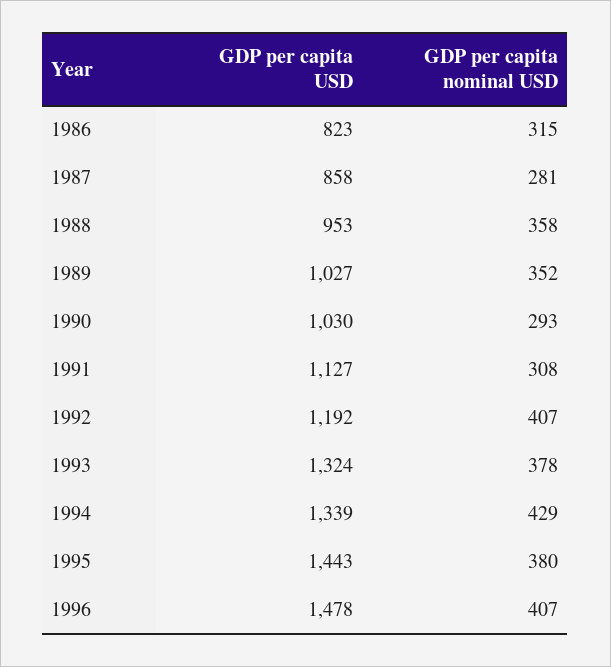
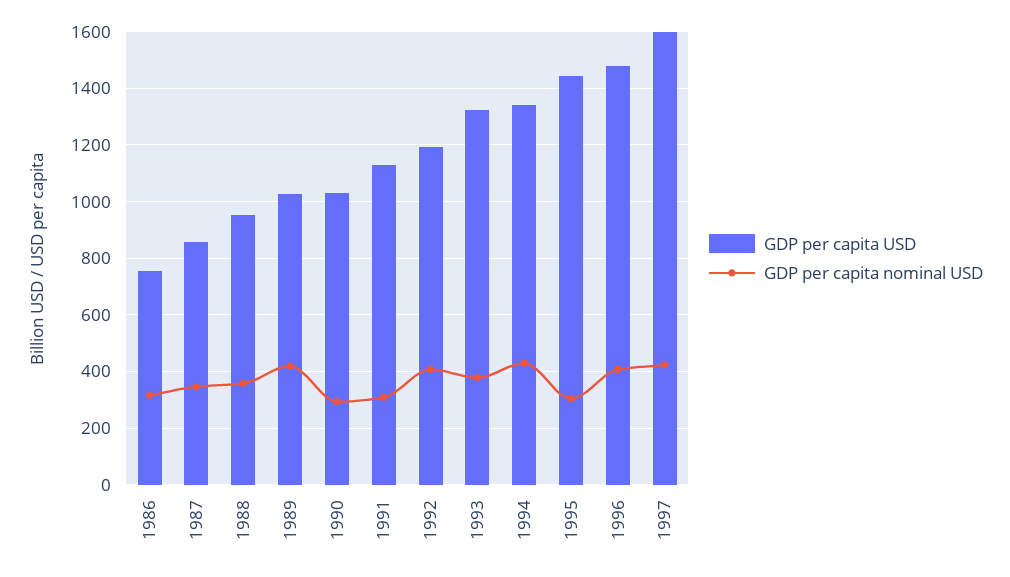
GDP per capita USD, 1986: 823 -> 750
GDP per capita nominal USD, 1987: 281 -> 350
GDP per capita nominal USD, 1989: 352 -> 425
GDP per capita nominal USD, 1995: 380 -> 300
GDP per capita USD, 1997: none -> 1600
GDP per capita nominal USD, 1997: none -> 425

